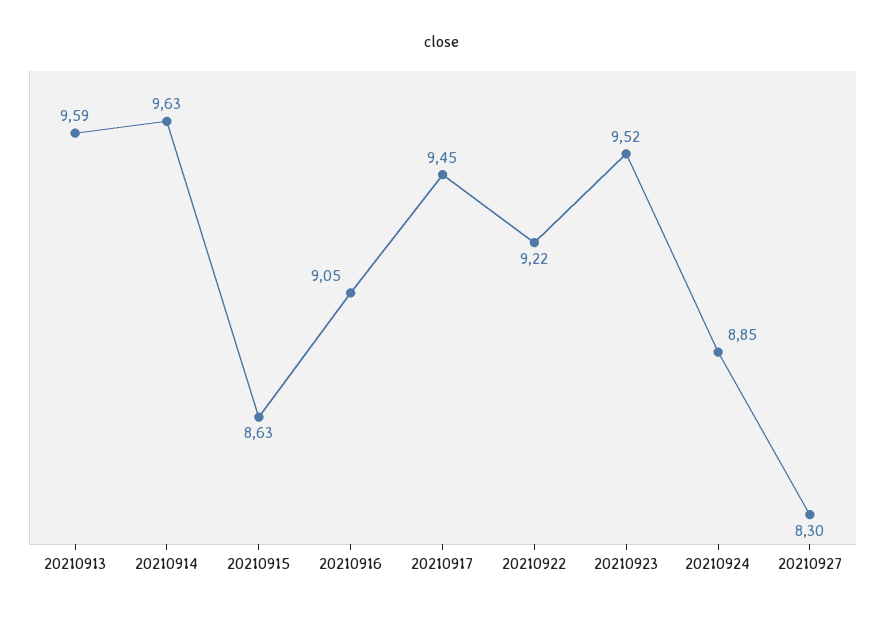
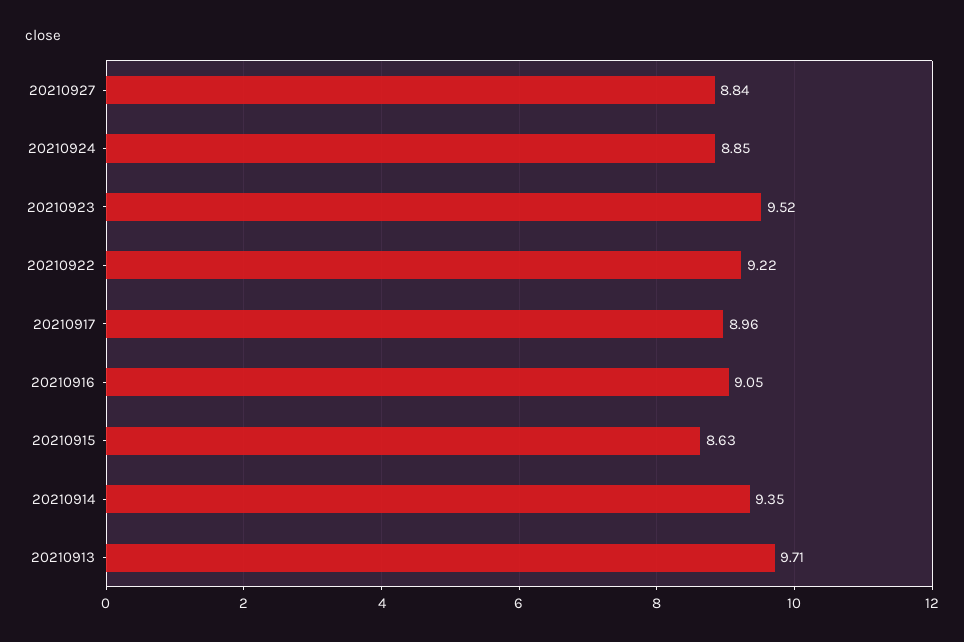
20210913: 9.59 -> 9.71
20210914: 9.63 -> 9.35
20210917: 9.45 -> 8.96
20210927: 8.3 -> 8.84

